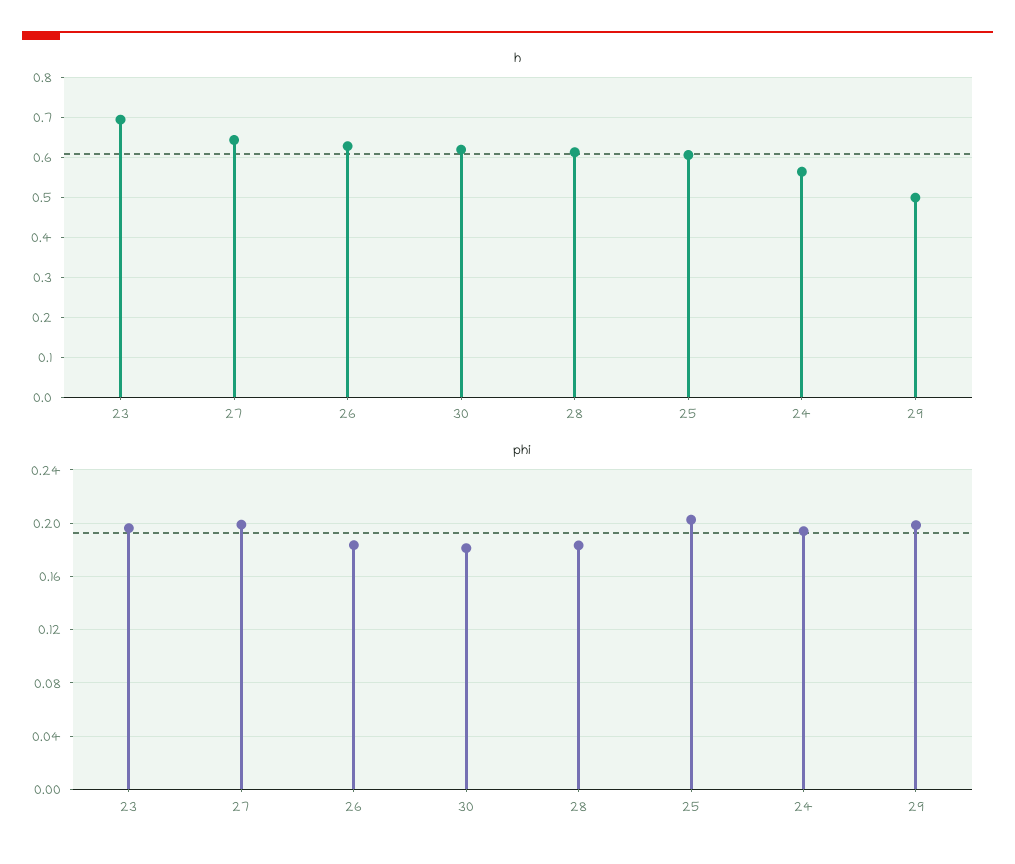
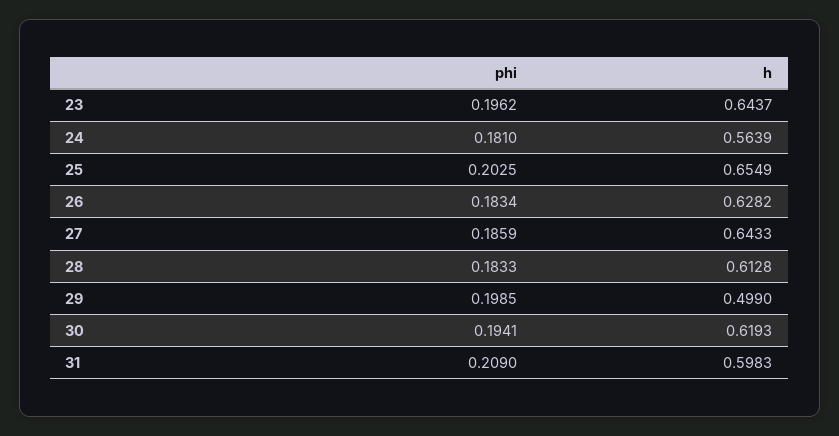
h, 23: 0.7 -> 0.6437
h, 25: 0.6 -> 0.6549
phi, 27: 0.2 -> 0.1859
phi, 30: 0.18 -> 0.1941
phi, 24: 0.195 -> 0.181
phi, 31: none -> 0.209
h, 31: none -> 0.5983

